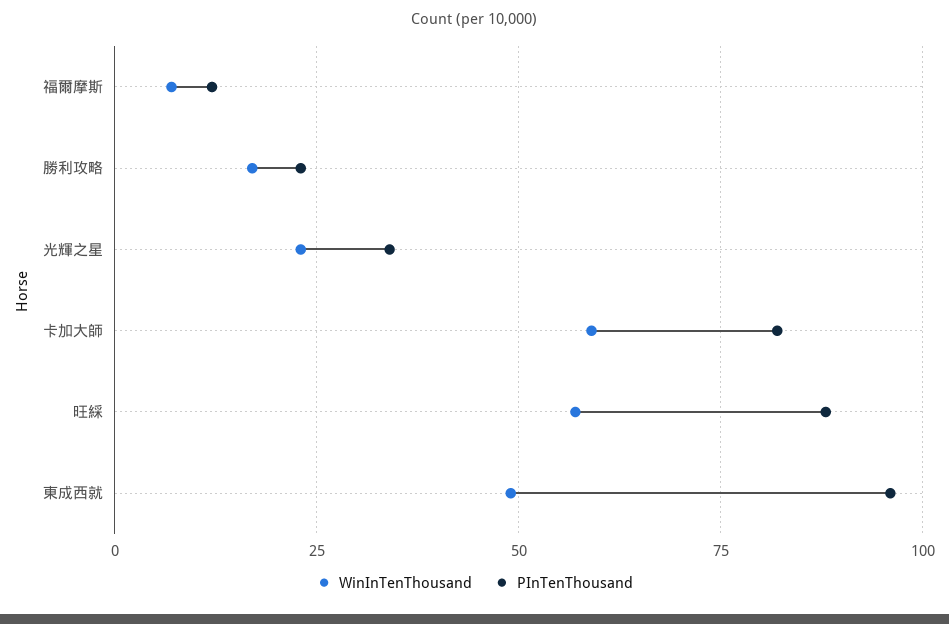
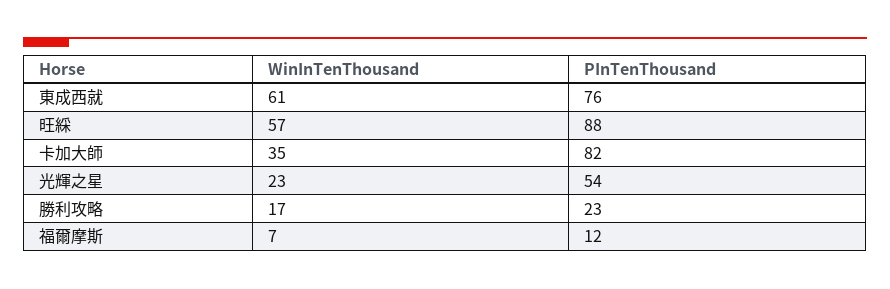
PInTenThousand, 光輝之星: 35 -> 54
WinInTenThousand, 卡加大師: 60 -> 35
WinInTenThousand, 東成西就: 50 -> 61
PInTenThousand, 東成西就: 95 -> 76

